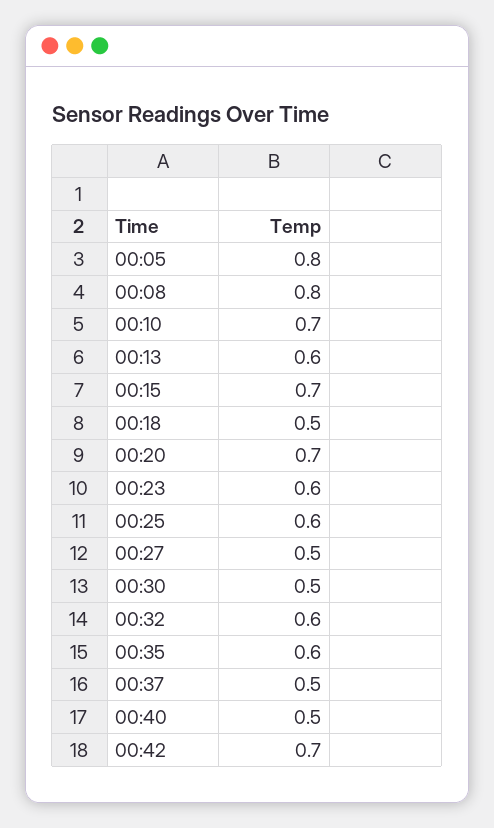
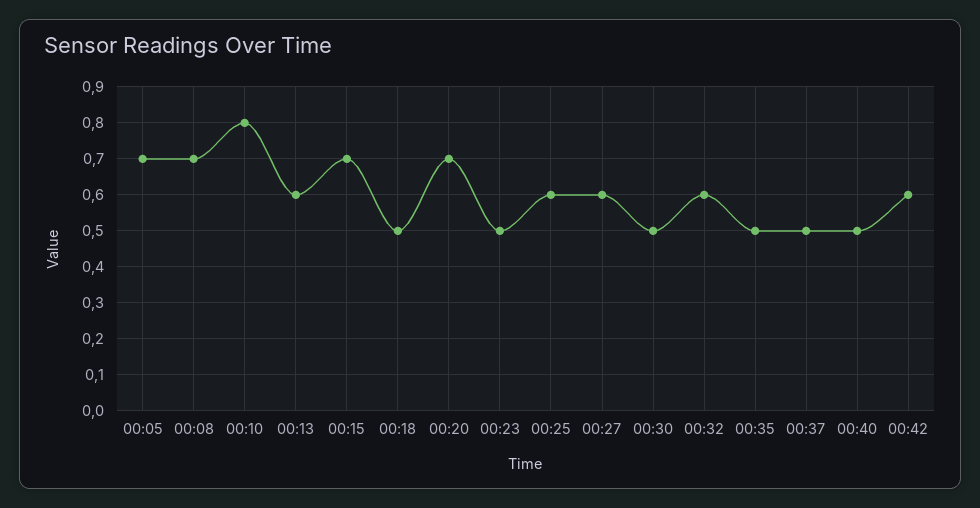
00:05: 0.8 -> 0.7
00:08: 0.8 -> 0.7
00:10: 0.7 -> 0.8
00:23: 0.6 -> 0.5
00:27: 0.5 -> 0.6
00:35: 0.6 -> 0.5
00:42: 0.7 -> 0.6

